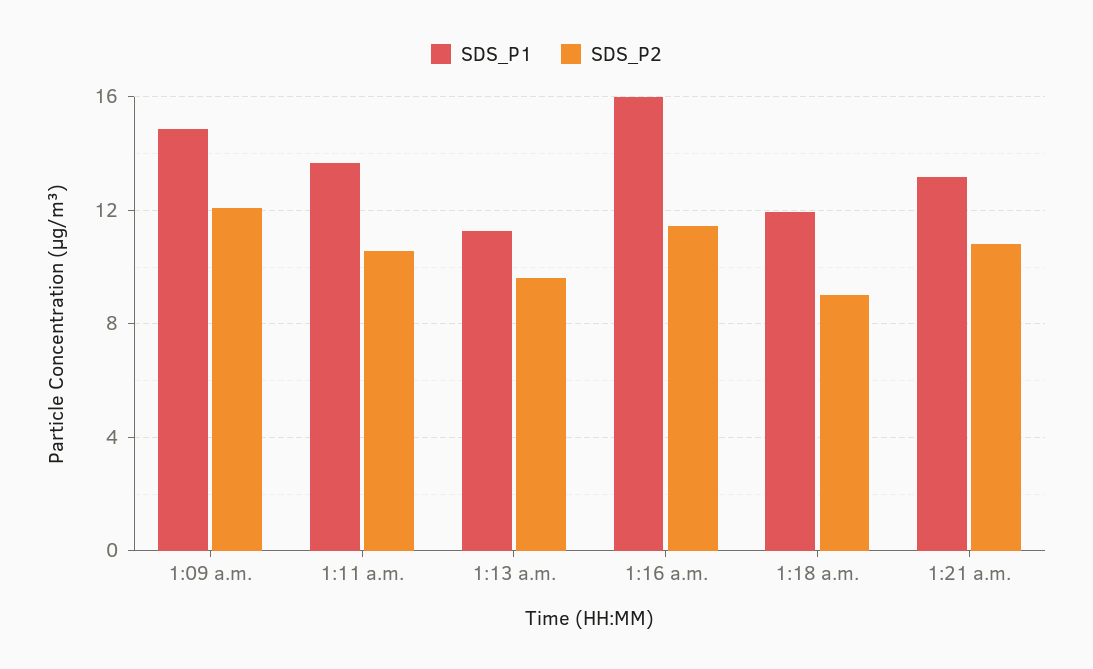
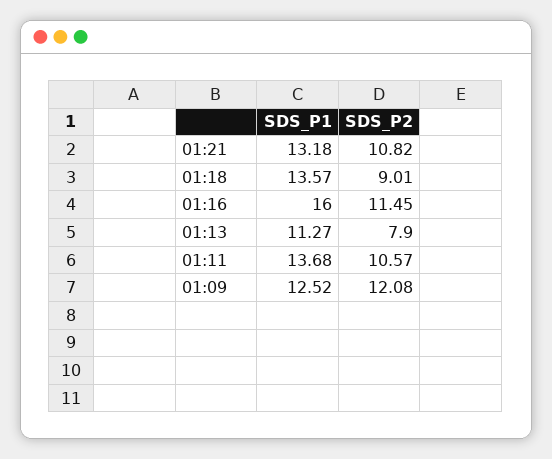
SDS_P1, 1:09 a.m.: 15 -> 12.52
SDS_P2, 1:13 a.m.: 9.5 -> 7.9
SDS_P1, 1:18 a.m.: 12 -> 13.57

